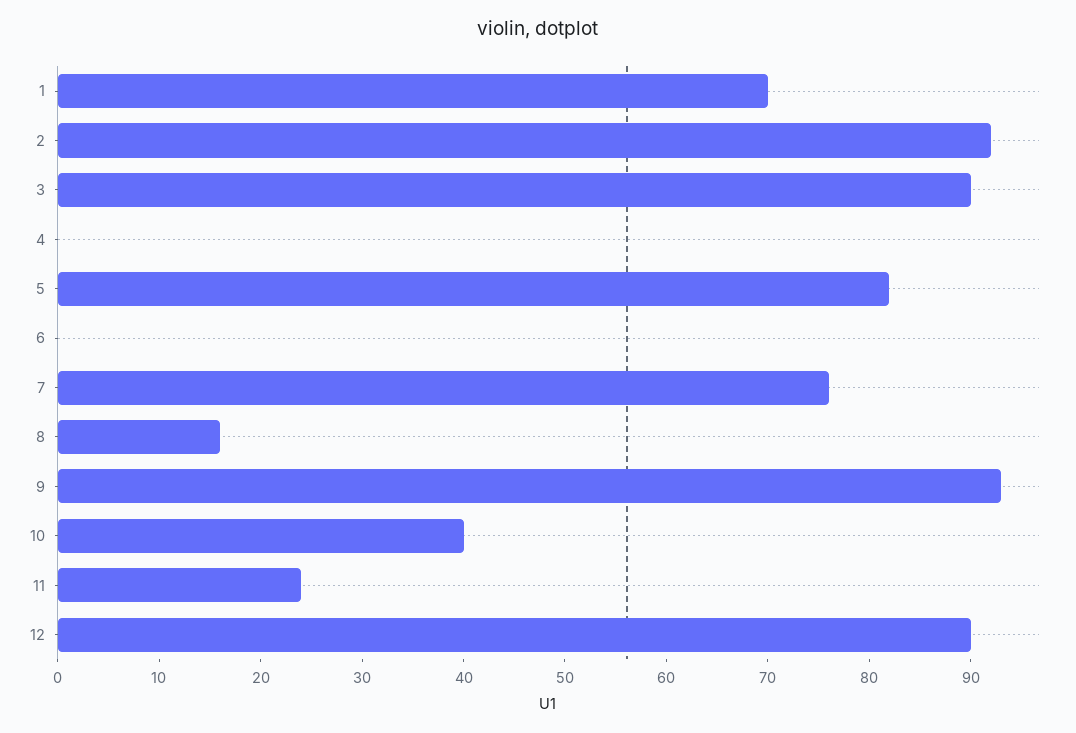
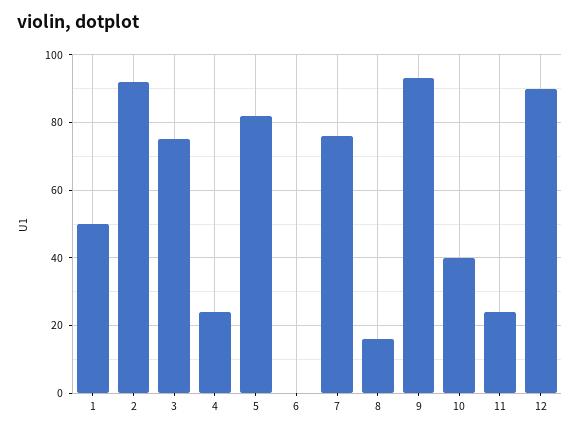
1: 70 -> 50
3: 90 -> 75
4: 0 -> 25

